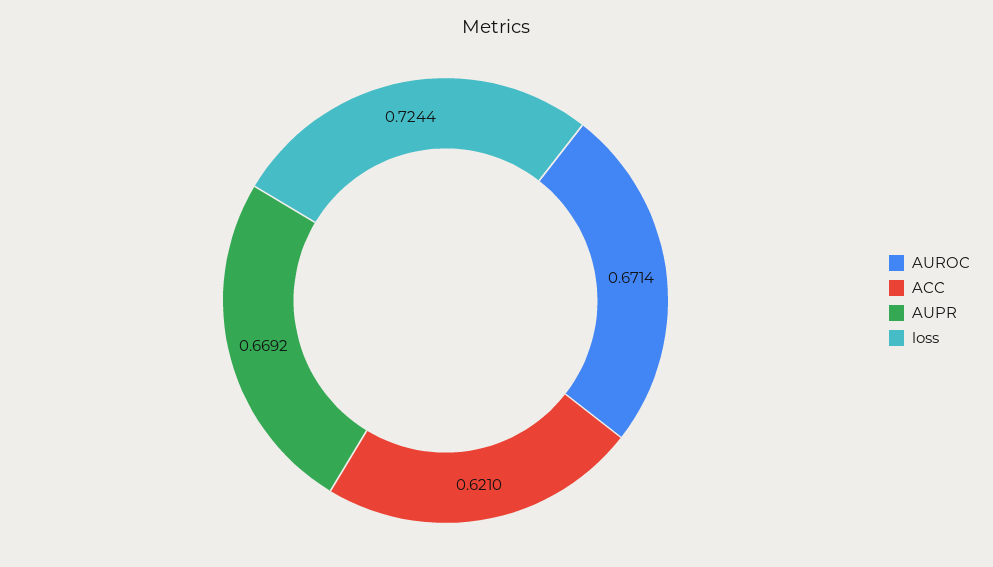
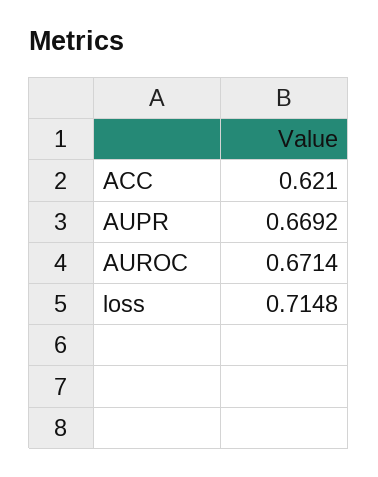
loss: 0.7244 -> 0.7148

